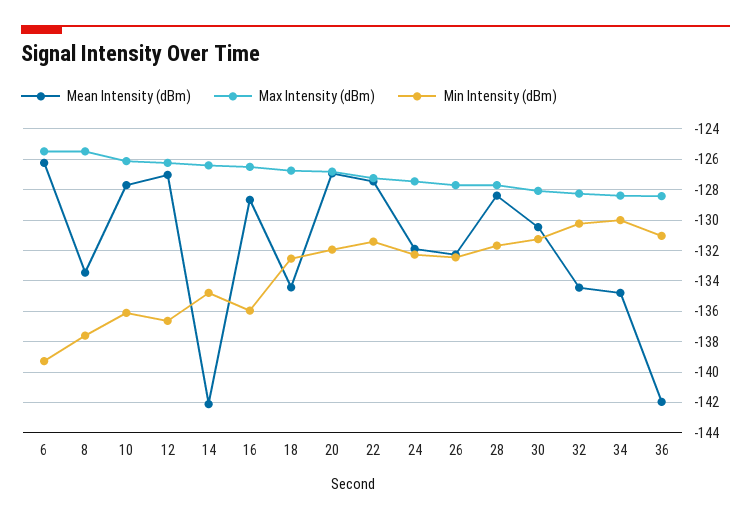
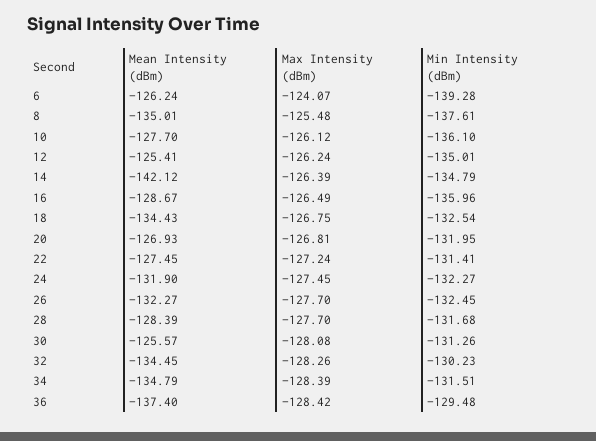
Max Intensity (dBm), 6: -125.5 -> -124.07
Mean Intensity (dBm), 8: -133.5 -> -135.01
Mean Intensity (dBm), 12: -127 -> -125.41
Min Intensity (dBm), 12: -136.5 -> -135.01
Mean Intensity (dBm), 30: -130.5 -> -125.57
Min Intensity (dBm), 34: -130 -> -131.51
Mean Intensity (dBm), 36: -142 -> -137.4
Min Intensity (dBm), 36: -131 -> -129.48

